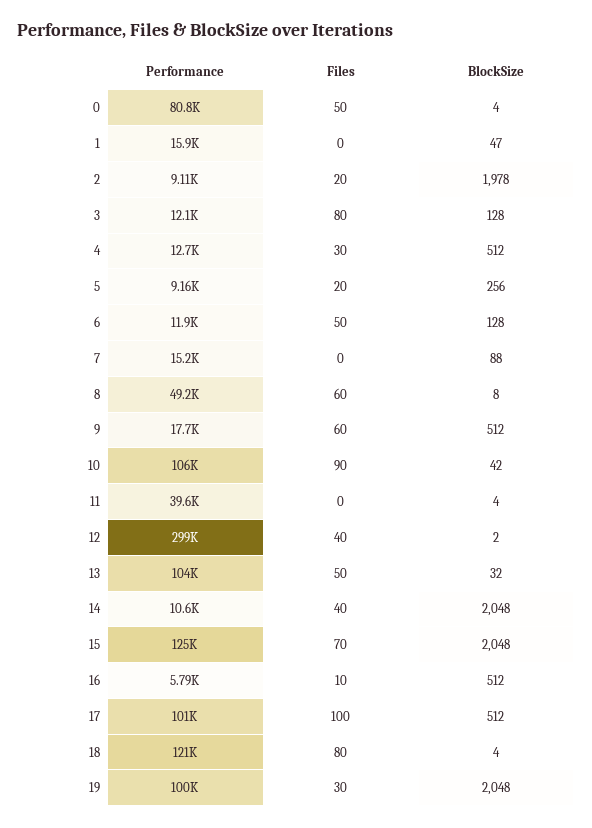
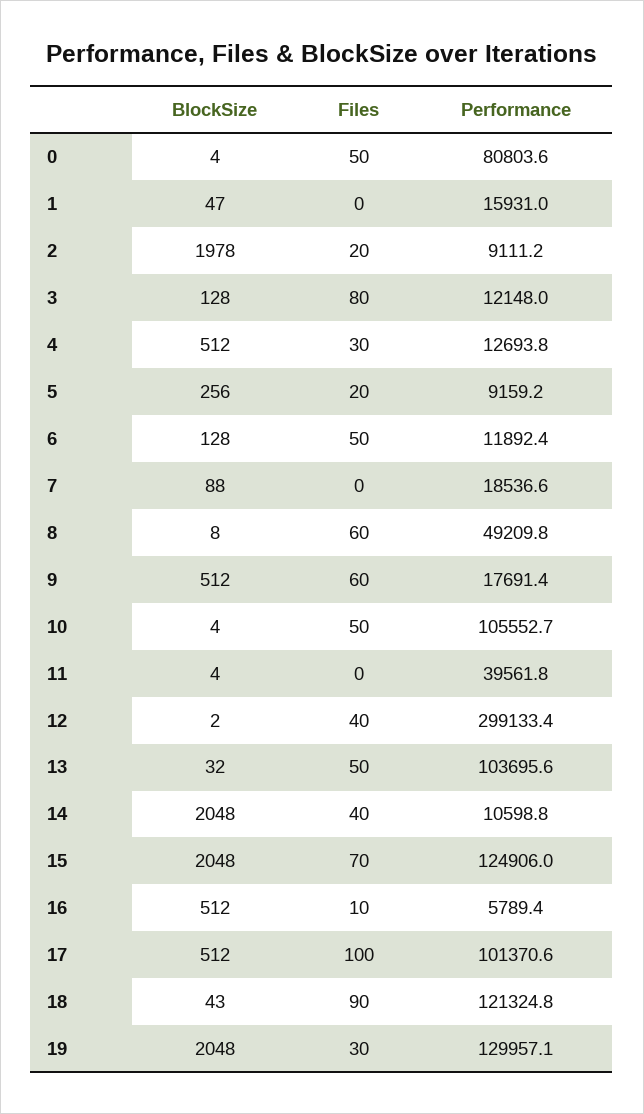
Performance, 7: 15200 -> 18536.6
Files, 10: 90 -> 50
BlockSize, 10: 42 -> 4
Files, 18: 80 -> 90
BlockSize, 18: 4 -> 43
Performance, 19: 100000 -> 129957.1

